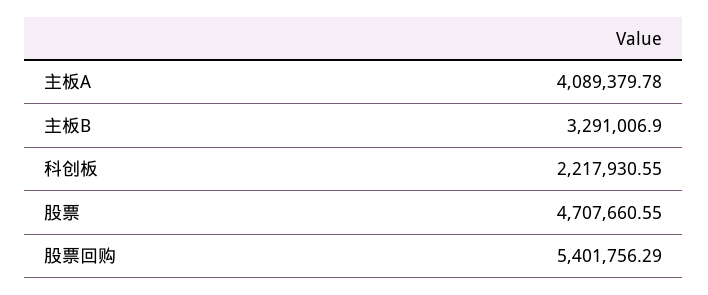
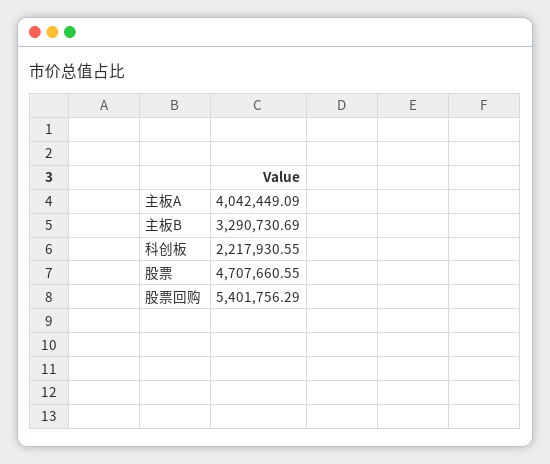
主板A: 4089379.78 -> 4042449.09
主板B: 3291006.9 -> 3290730.69

